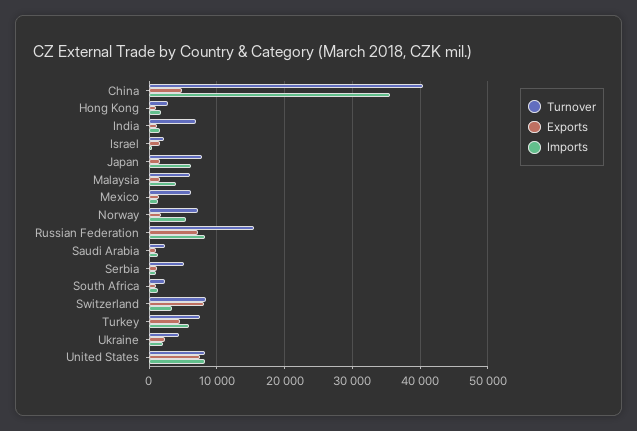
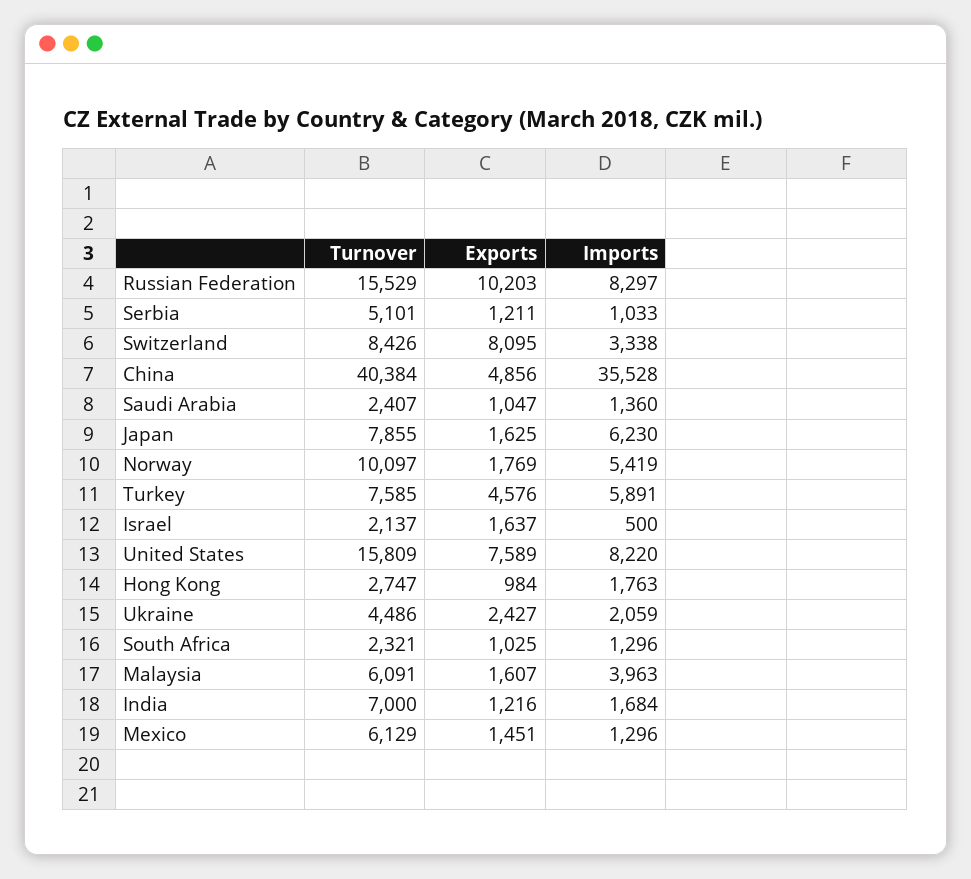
Turnover, Norway: 7000 -> 10097
Exports, Russian Federation: 7000 -> 10203
Turnover, United States: 8000 -> 15809

